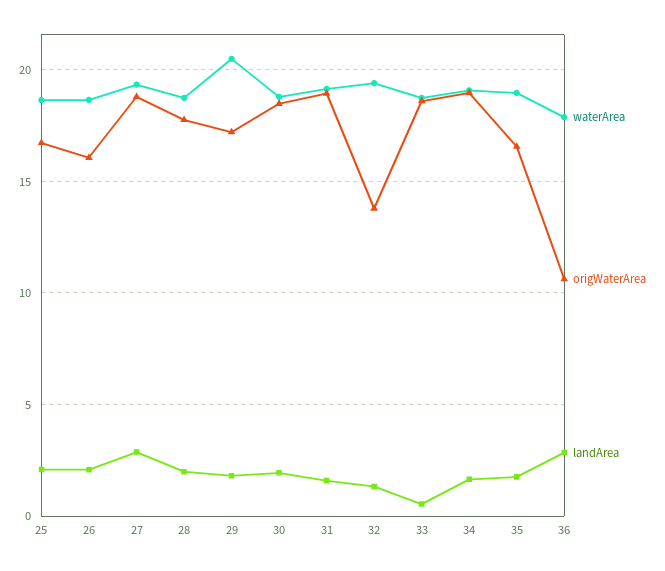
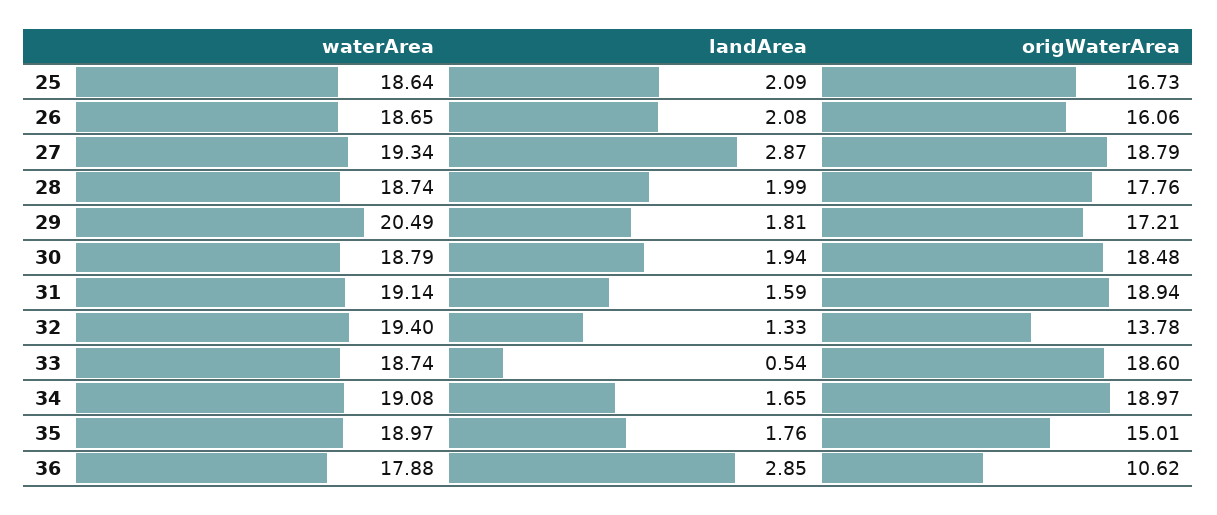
origWaterArea, 35: 16.5 -> 15.01

